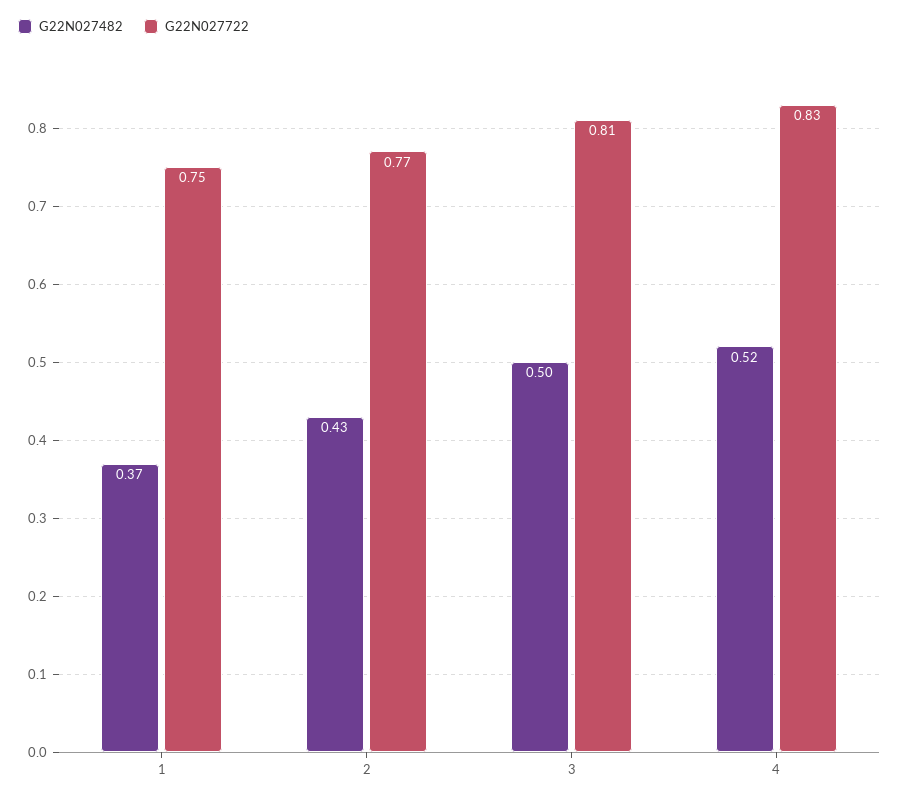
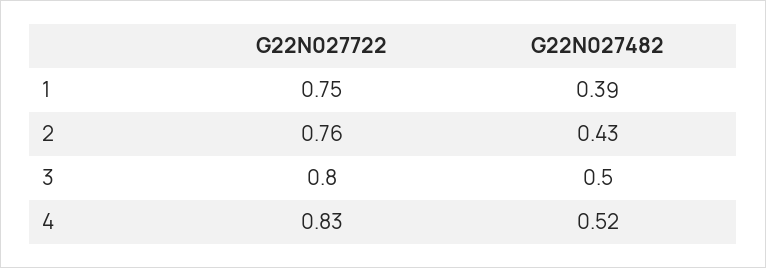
G22N027482, 1: 0.37 -> 0.39
G22N027722, 2: 0.77 -> 0.76
G22N027722, 3: 0.81 -> 0.8

